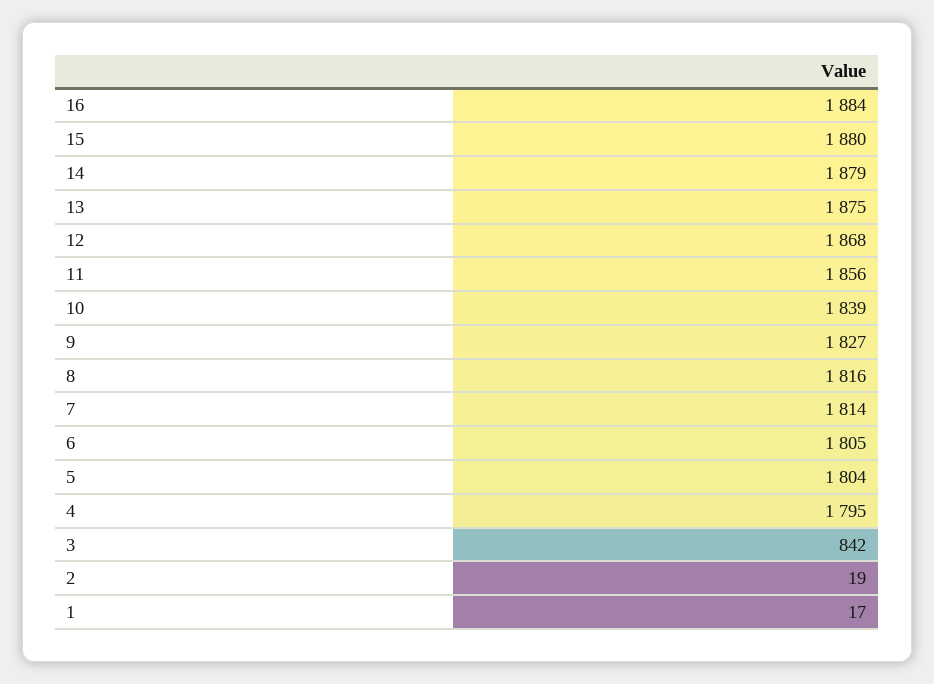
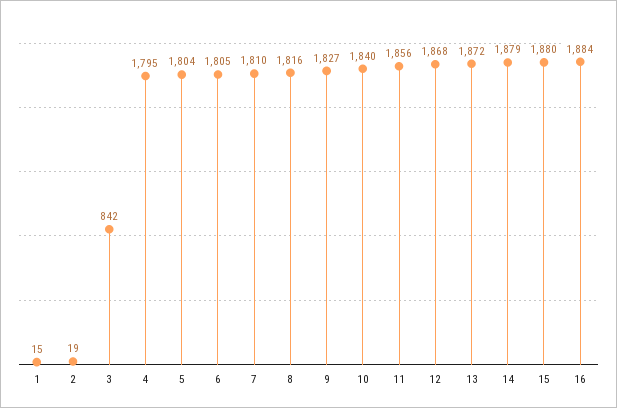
13: 1875 -> 1872
10: 1839 -> 1840
7: 1814 -> 1810
1: 17 -> 15

